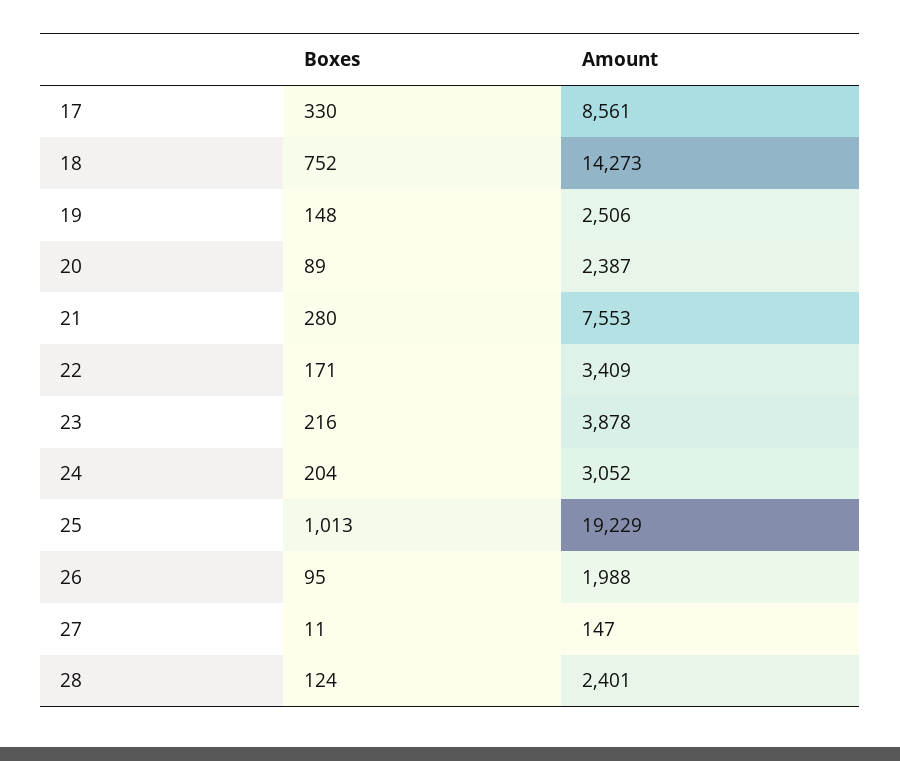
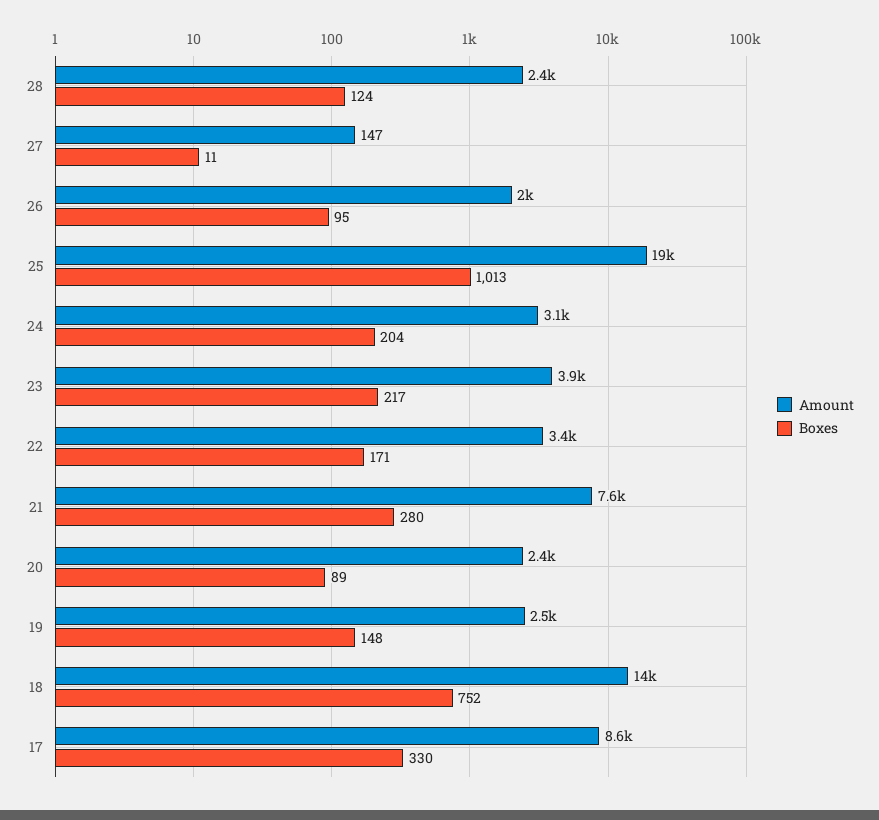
Boxes, 23: 216 -> 217

